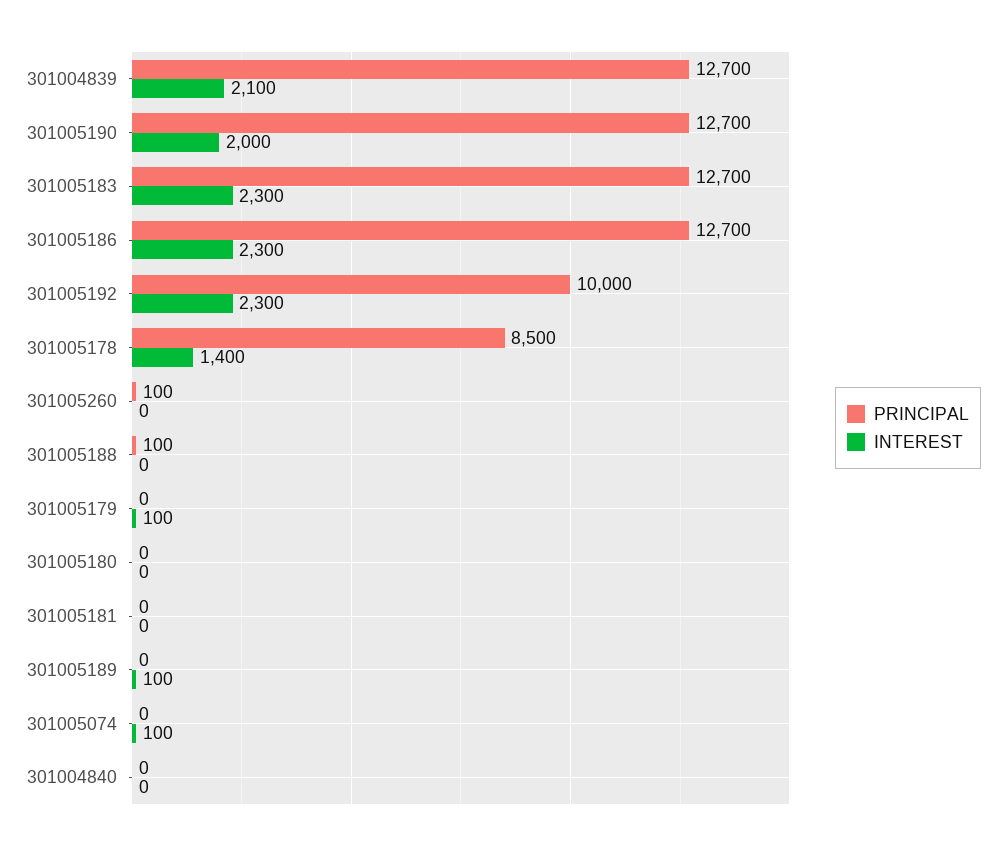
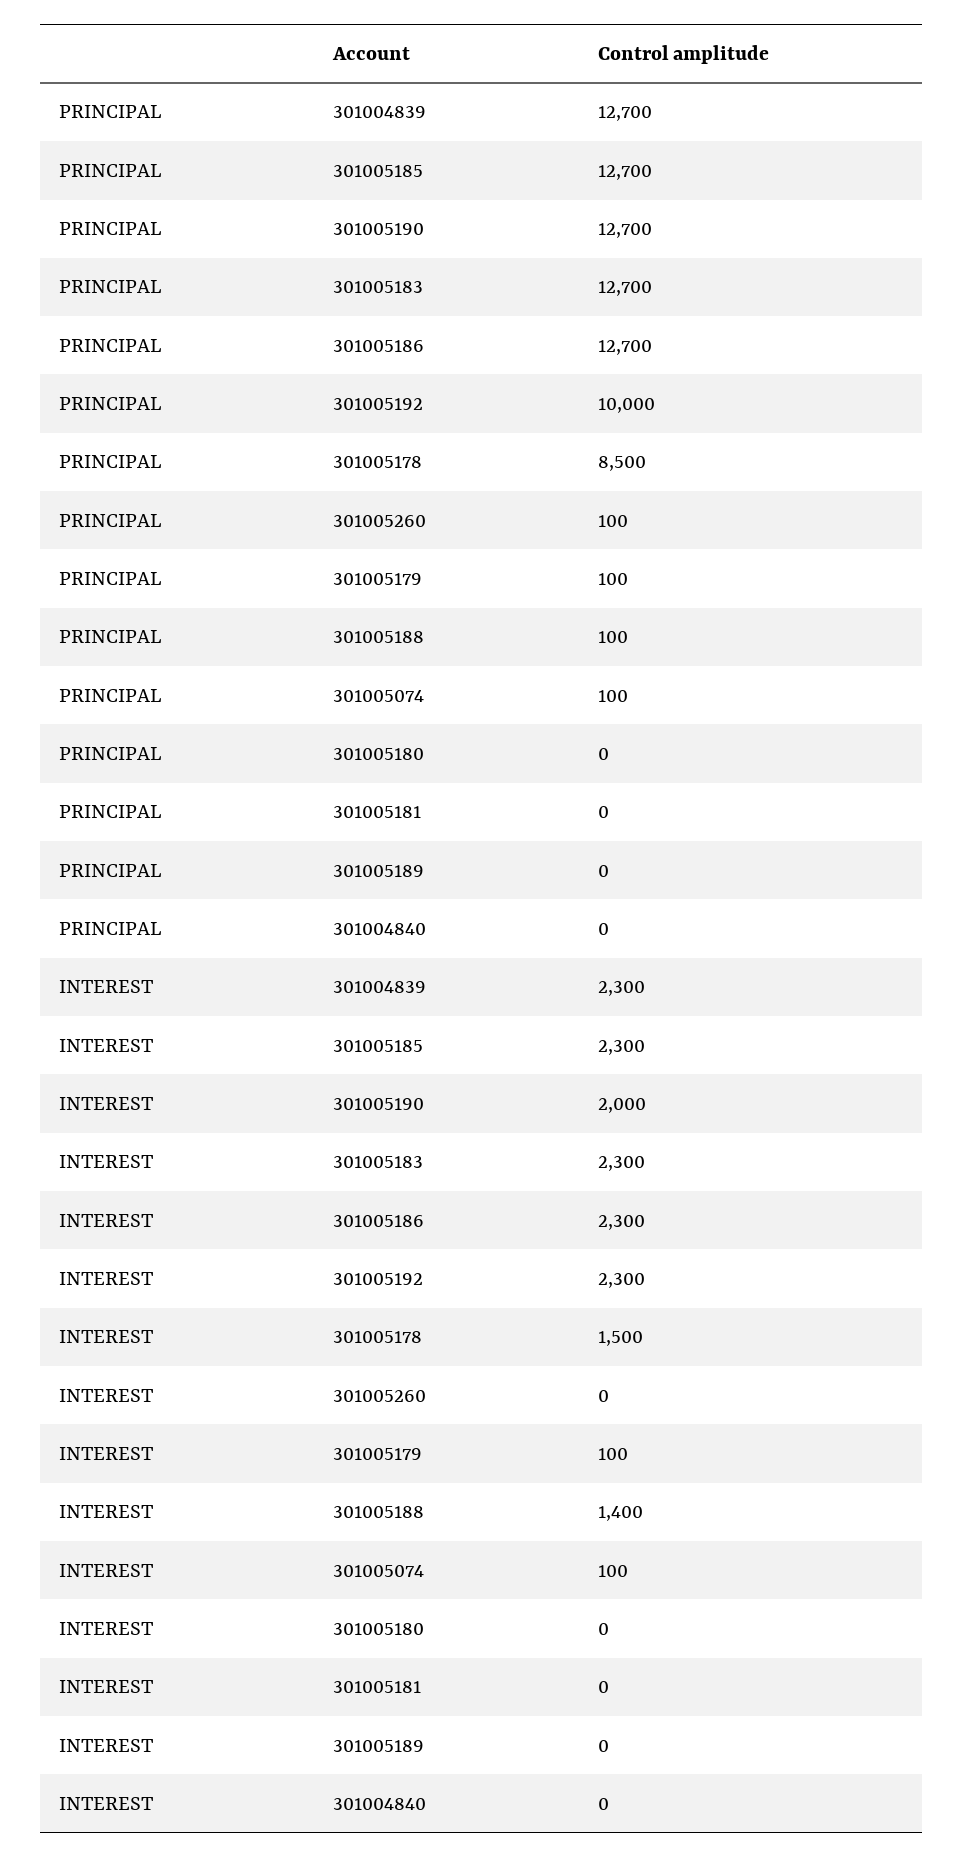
INTEREST, 301004839: 2100 -> 2300
INTEREST, 301005178: 1400 -> 1500
INTEREST, 301005188: 0 -> 1400
PRINCIPAL, 301005179: 0 -> 100
INTEREST, 301005189: 100 -> 0
PRINCIPAL, 301005074: 0 -> 100
PRINCIPAL, 301005185: none -> 12700
INTEREST, 301005185: none -> 2300

